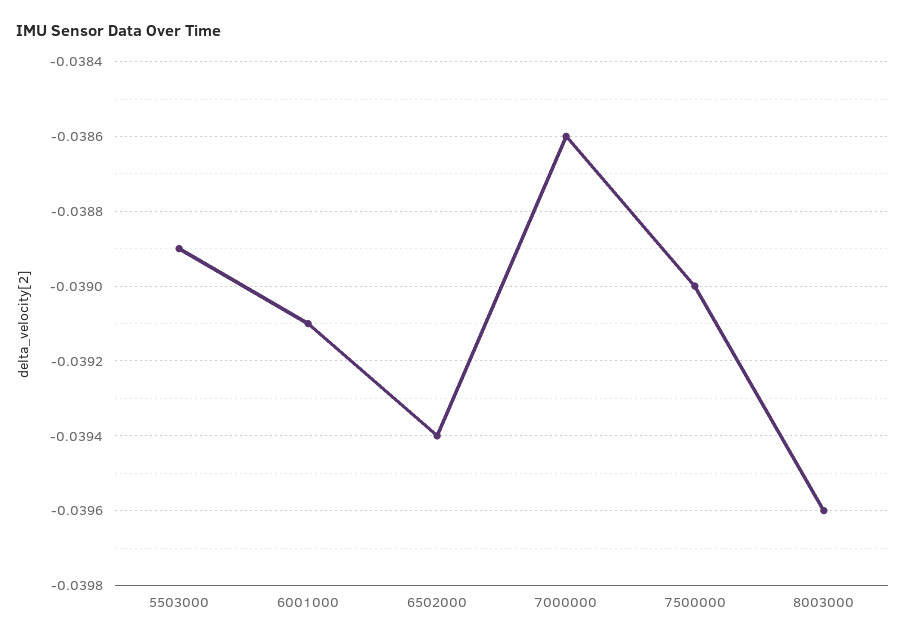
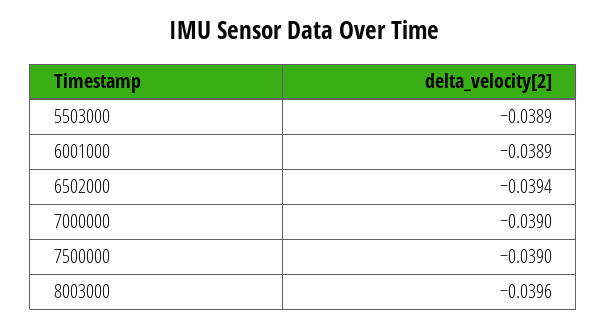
6001000: -0.0391 -> -0.0389
7000000: -0.0386 -> -0.039

